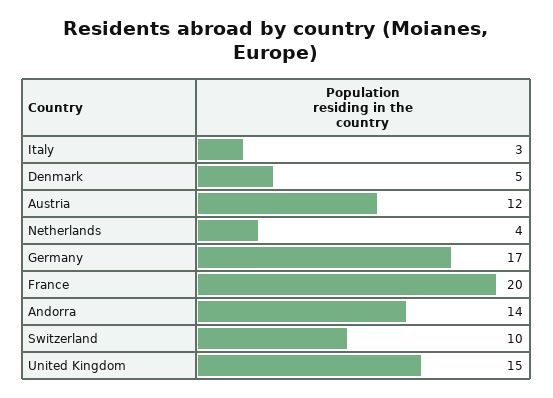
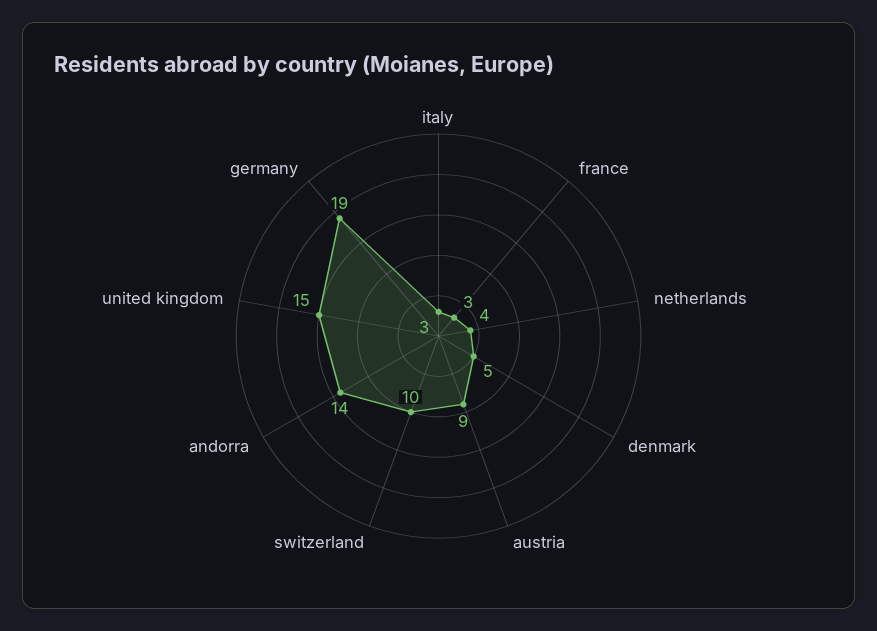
Austria: 12 -> 9
Germany: 17 -> 19
France: 20 -> 3

